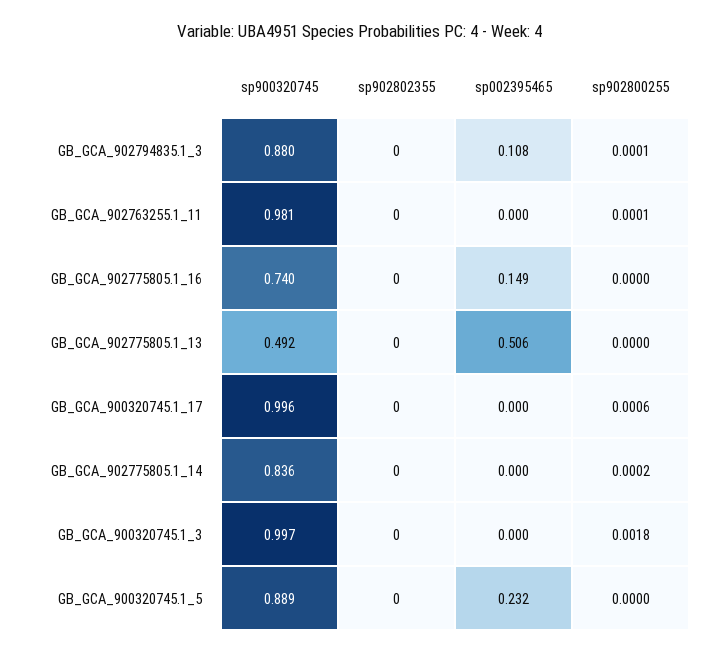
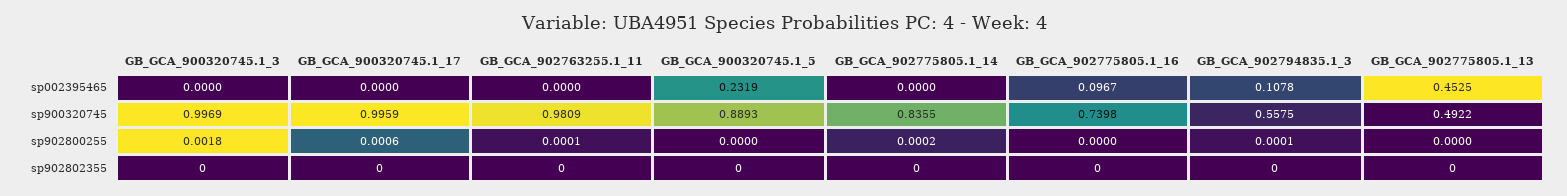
sp900320745, GB_GCA_902794835.1_3: 0.88 -> 0.5575
sp002395465, GB_GCA_902775805.1_16: 0.149 -> 0.0967
sp002395465, GB_GCA_902775805.1_13: 0.506 -> 0.4525

